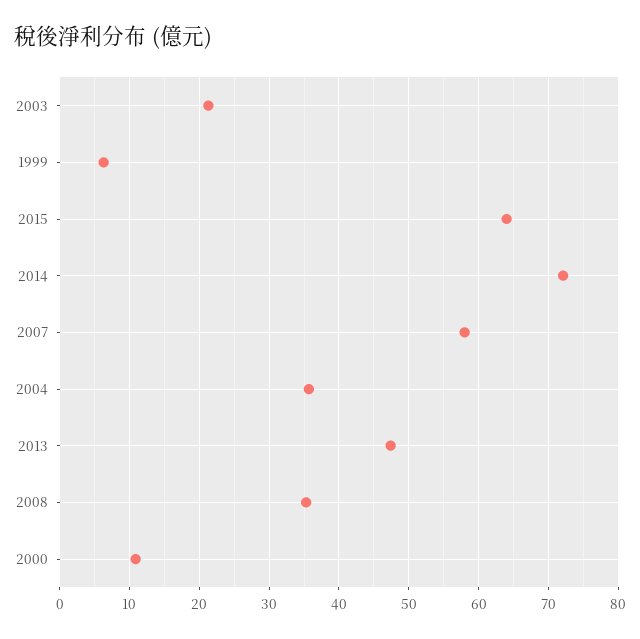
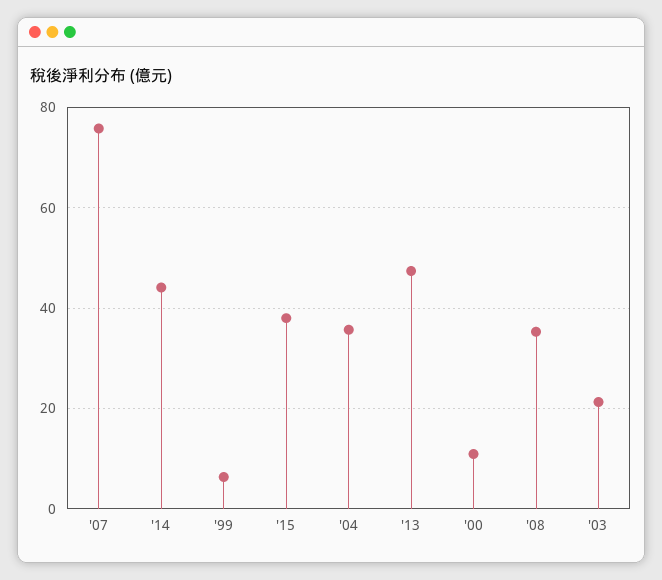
2015: 64 -> 38
2014: 72 -> 44
2007: 58 -> 76

